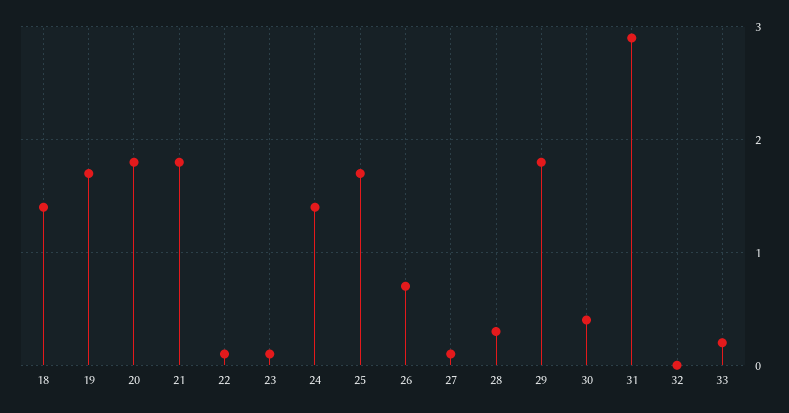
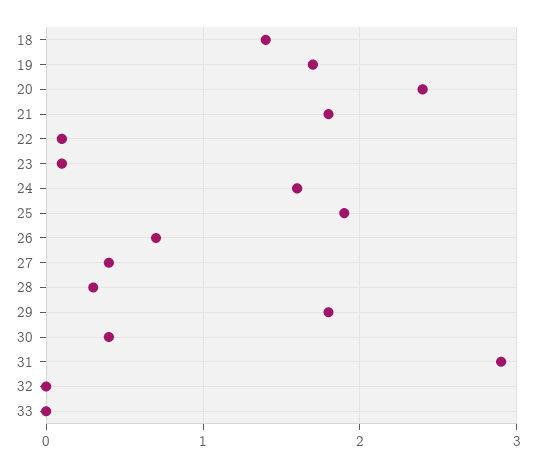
20: 1.8 -> 2.4
24: 1.4 -> 1.6
25: 1.7 -> 1.9
27: 0.1 -> 0.4
33: 0.2 -> 0

